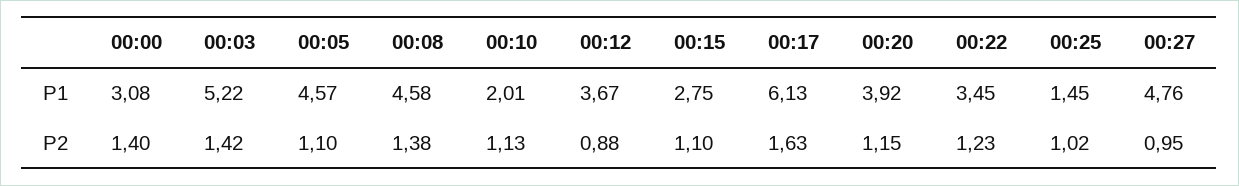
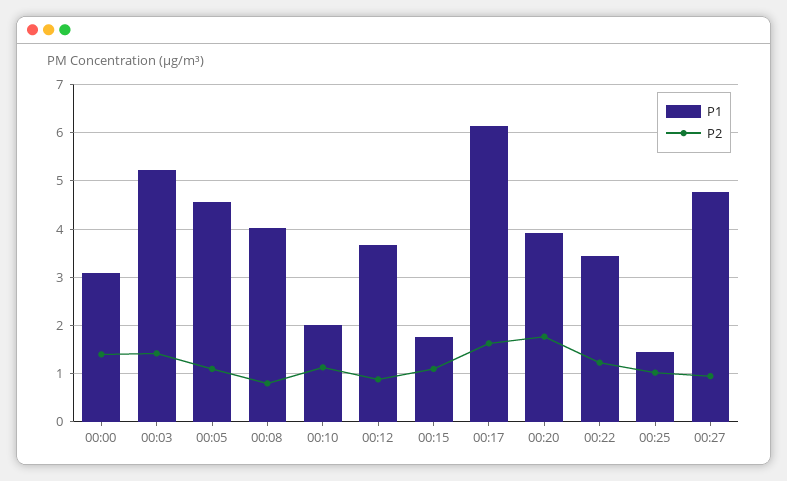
P1, 00:08: 4.58 -> 4
P1, 00:15: 2.75 -> 1.8
P2, 00:08: 1.38 -> 0.8
P2, 00:20: 1.15 -> 1.8

